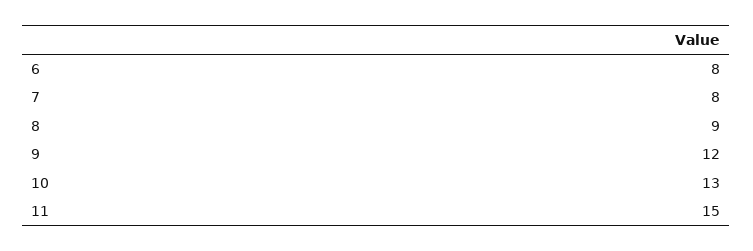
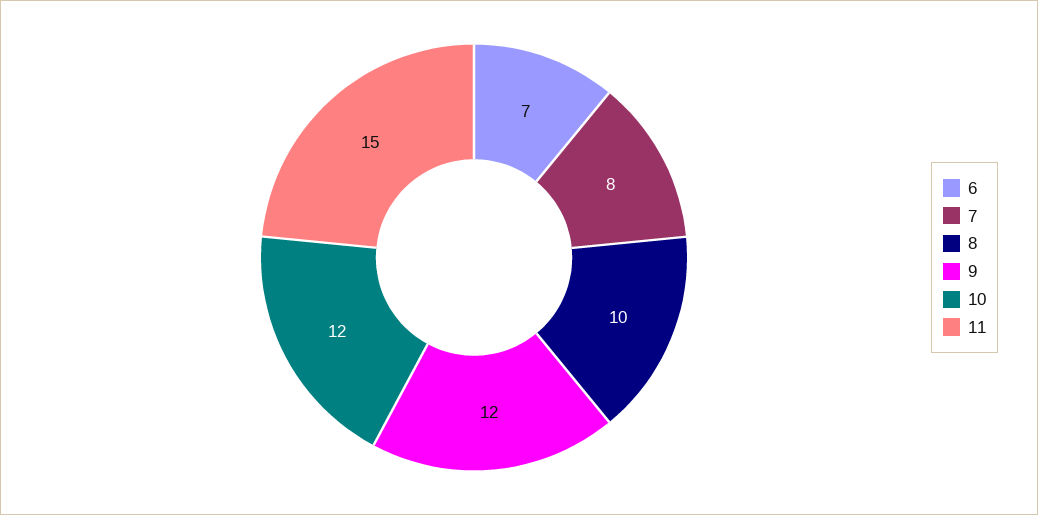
6: 8 -> 7
8: 9 -> 10
10: 13 -> 12

